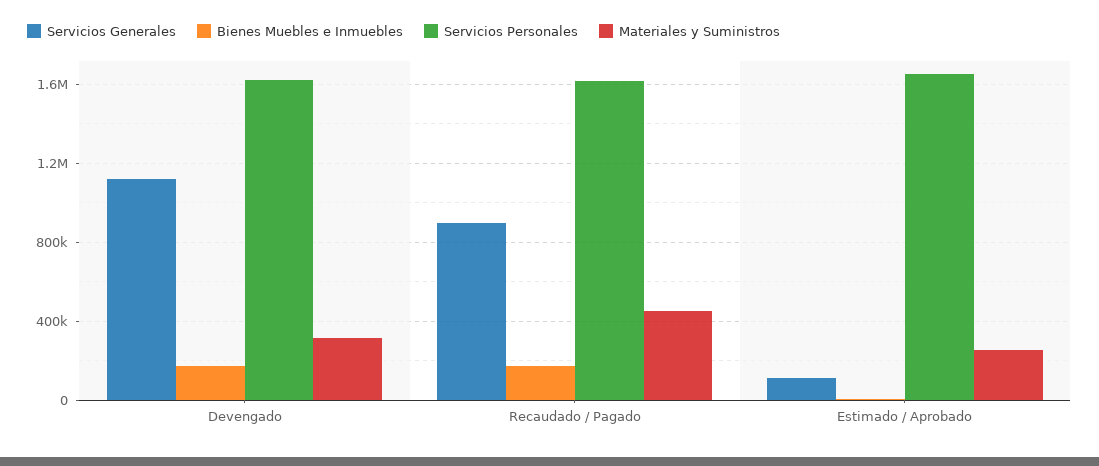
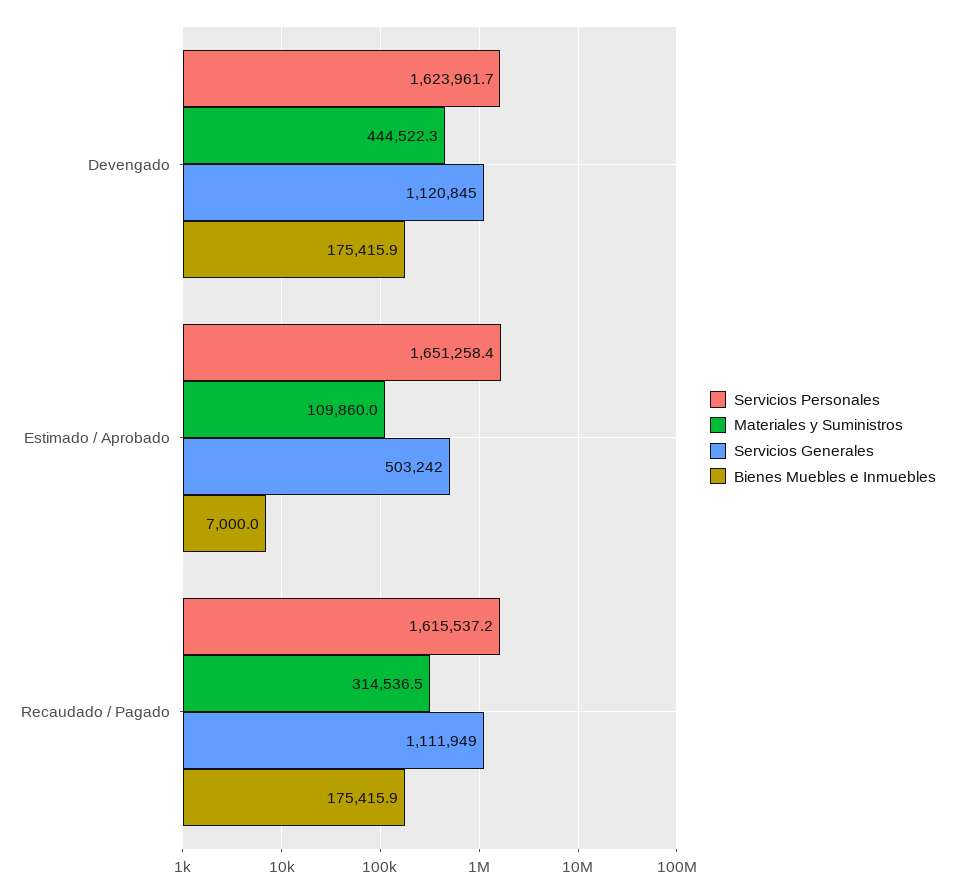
Materiales y Suministros, Devengado: 300000 -> 444522.3
Servicios Generales, Recaudado / Pagado: 900000 -> 1111949
Materiales y Suministros, Recaudado / Pagado: 450000 -> 314536.5
Servicios Generales, Estimado / Aprobado: 100000 -> 503242
Materiales y Suministros, Estimado / Aprobado: 250000 -> 109860

